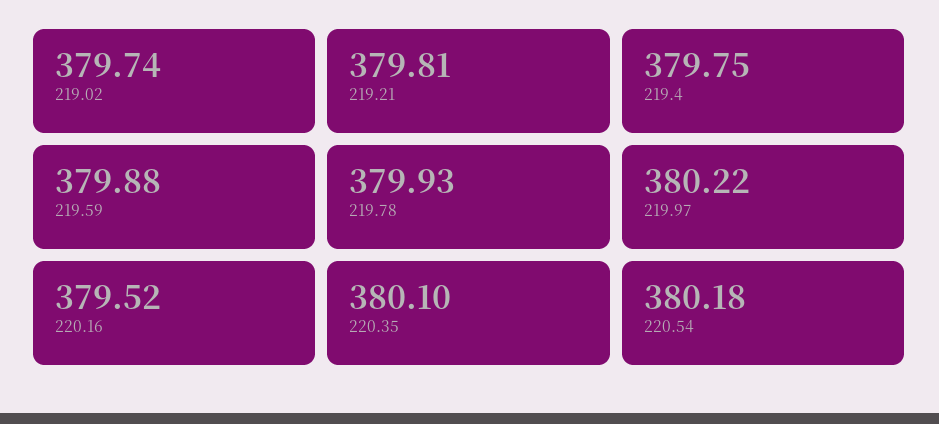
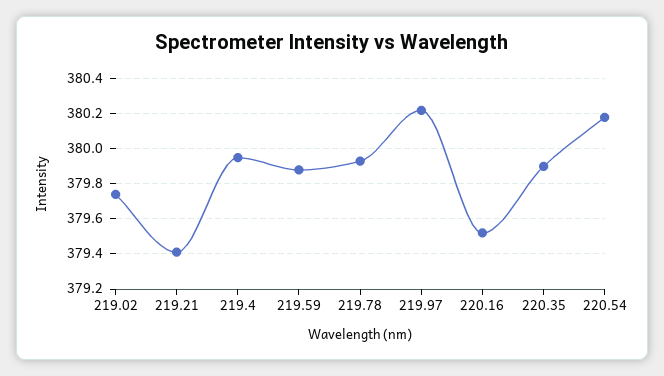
219.21: 379.81 -> 379.4
219.4: 379.75 -> 379.95
220.35: 380.1 -> 379.9

